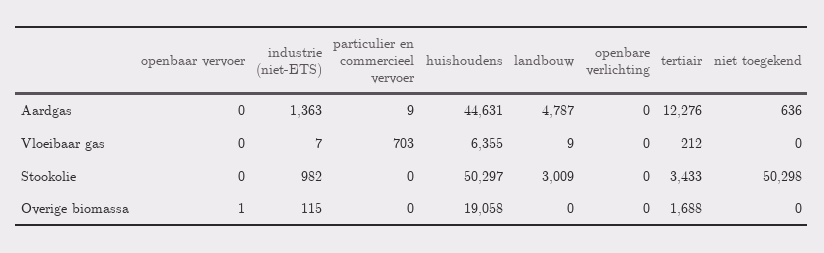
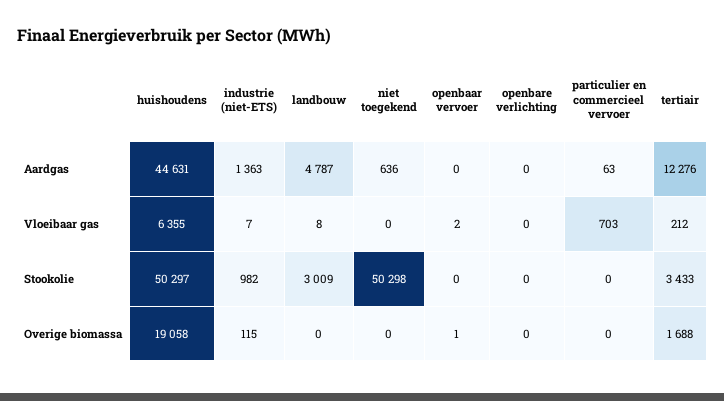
particulier en commercieel vervoer, Aardgas: 9 -> 63
openbaar vervoer, Vloeibaar gas: 0 -> 2
landbouw, Vloeibaar gas: 9 -> 8

